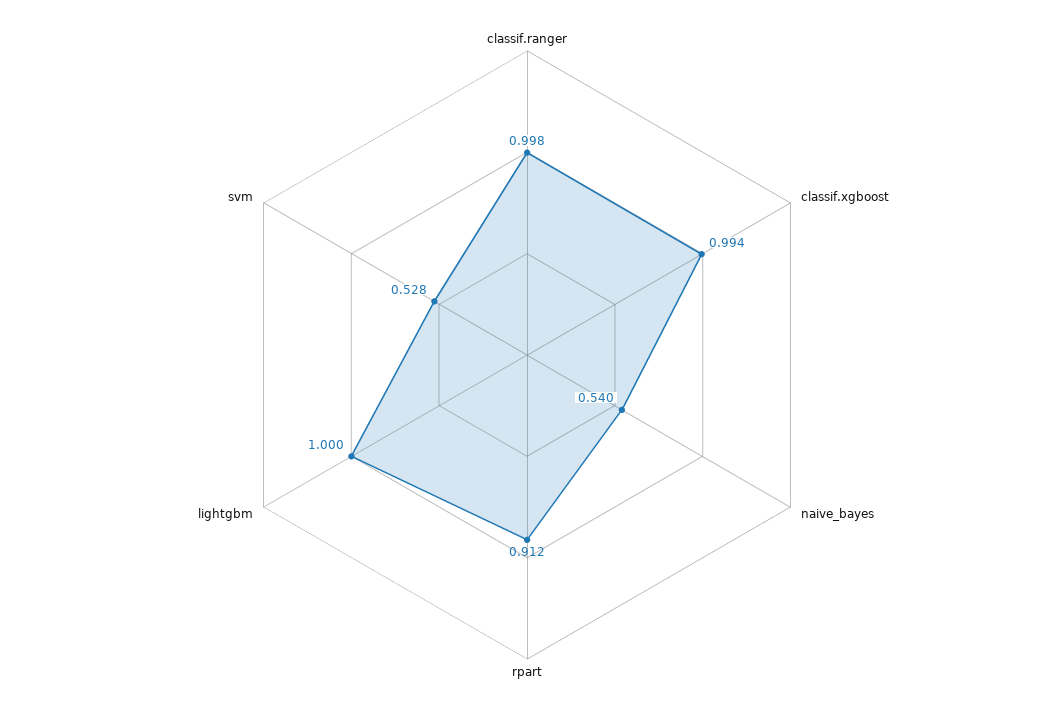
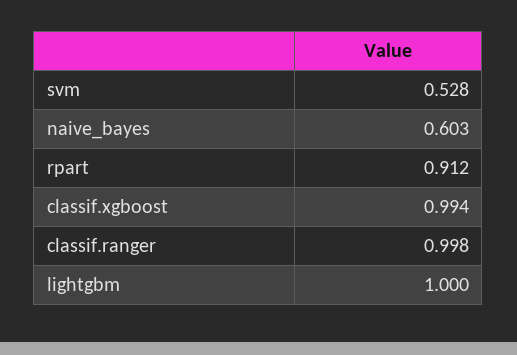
naive_bayes: 0.54 -> 0.603

